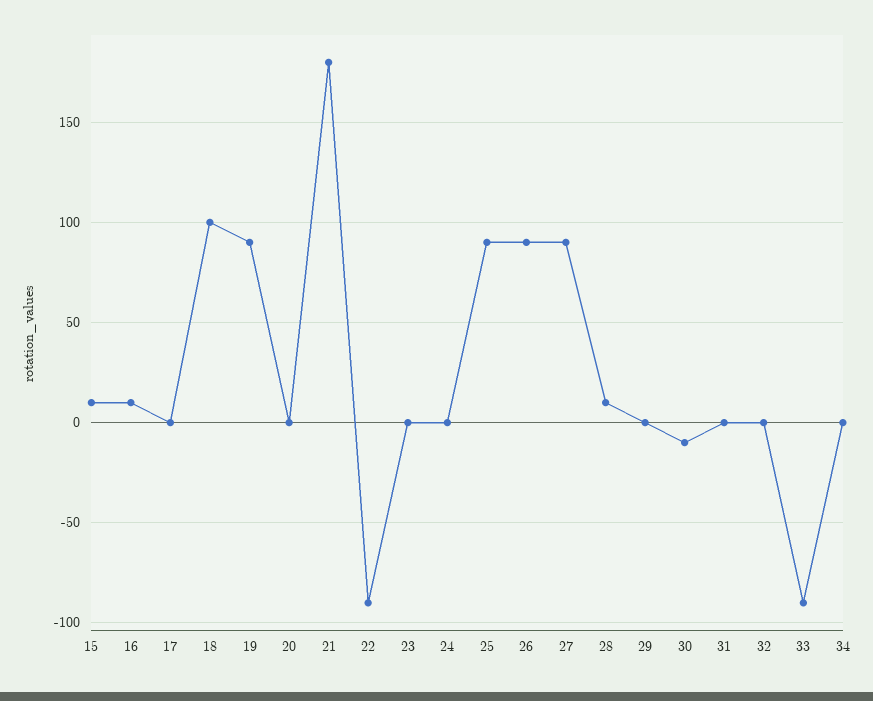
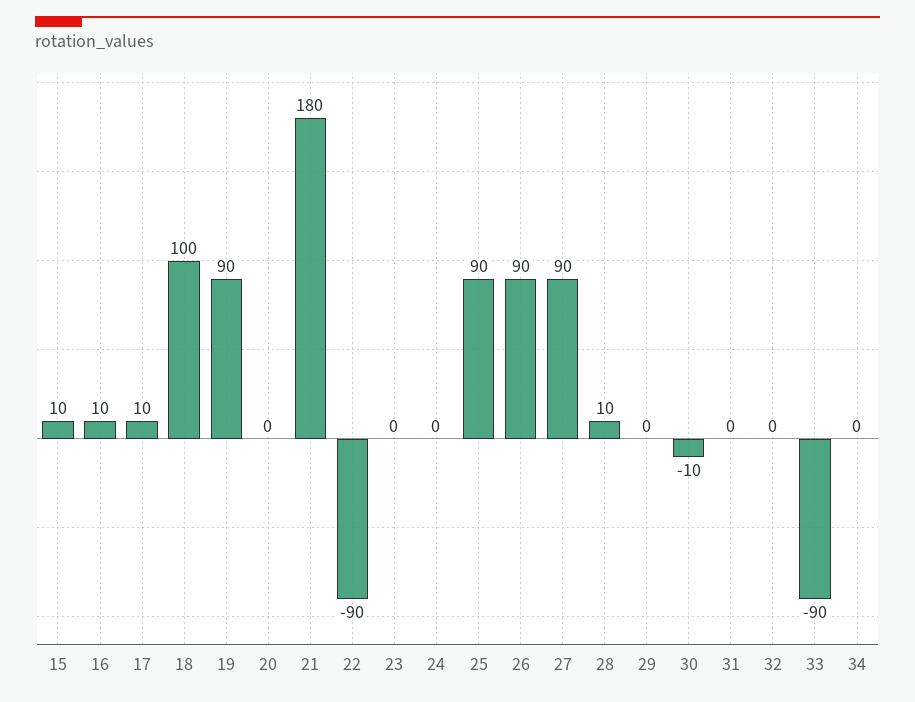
17: 0 -> 10

